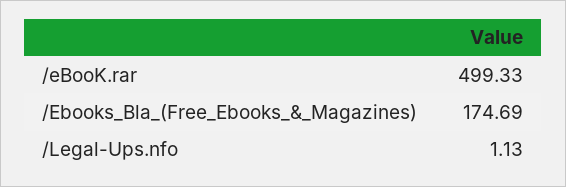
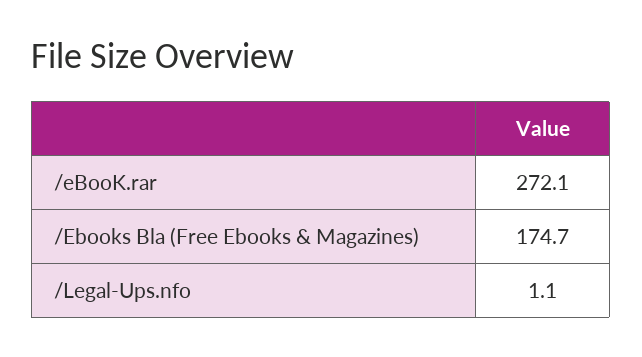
/eBooK.rar: 499.33 -> 272.1

